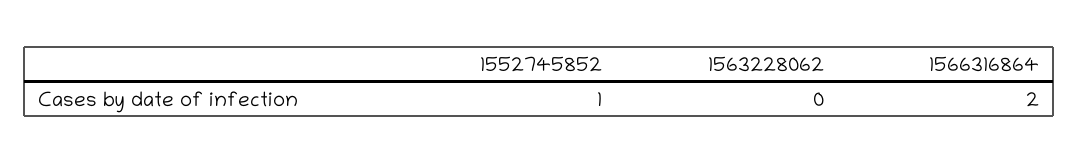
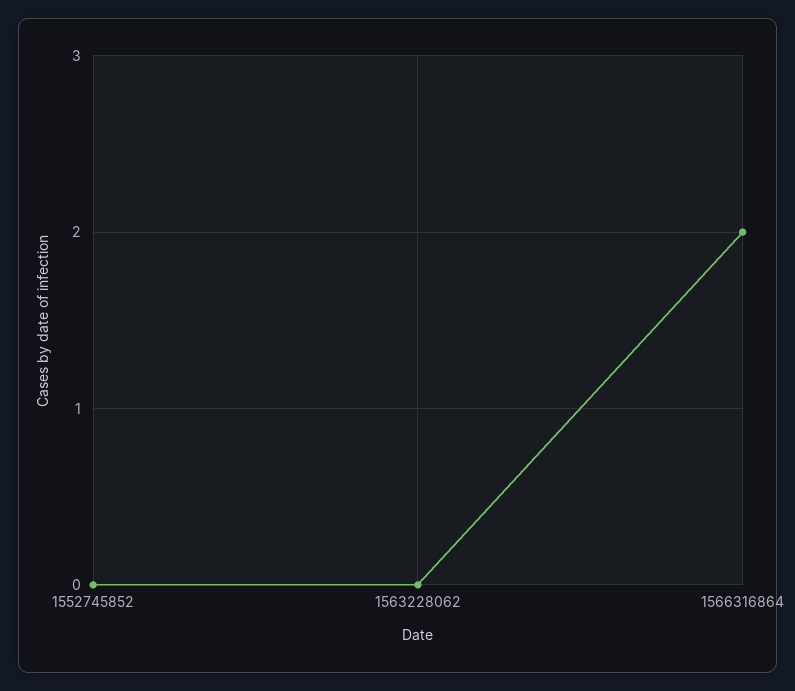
1552745852: 1 -> 0

